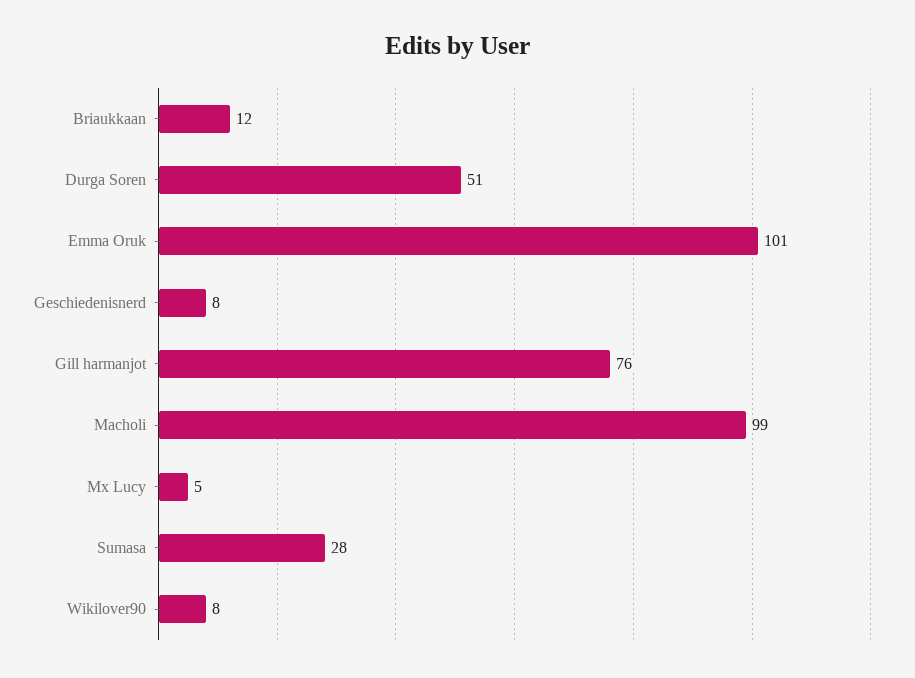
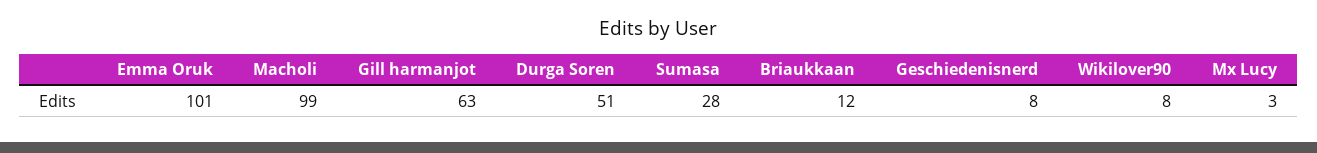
Gill harmanjot: 76 -> 63
Mx Lucy: 5 -> 3

